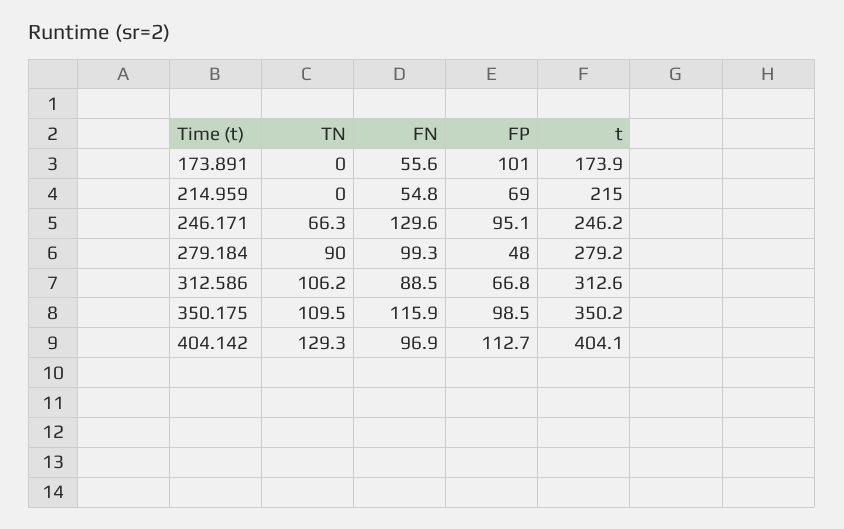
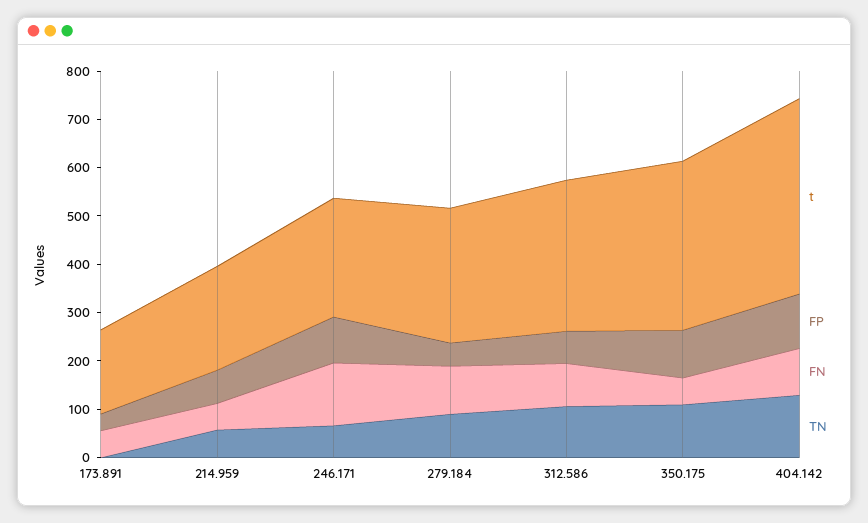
FP, 173.891: 101 -> 40
TN, 214.959: 0 -> 60
FN, 350.175: 115.9 -> 60

